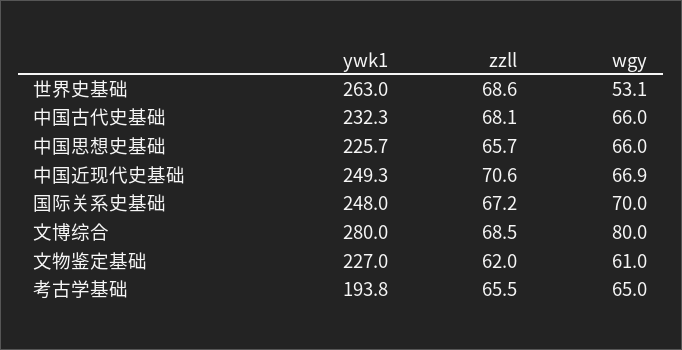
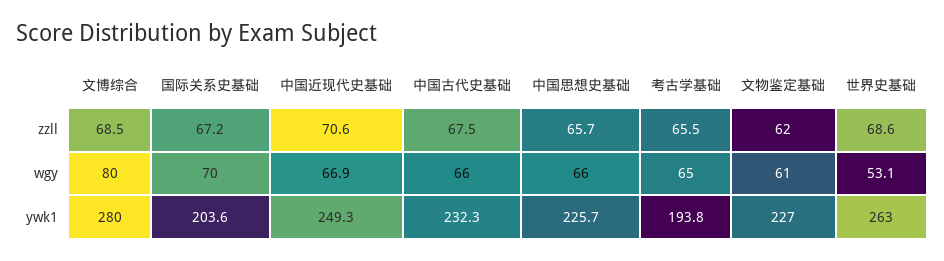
zzll, 中国古代史基础: 68.1 -> 67.5
ywk1, 国际关系史基础: 248 -> 203.6

